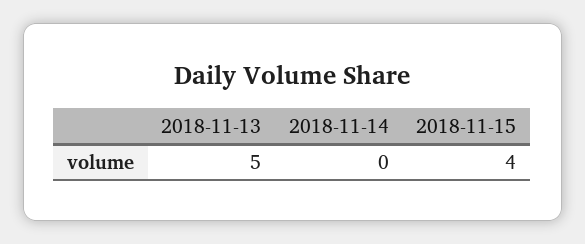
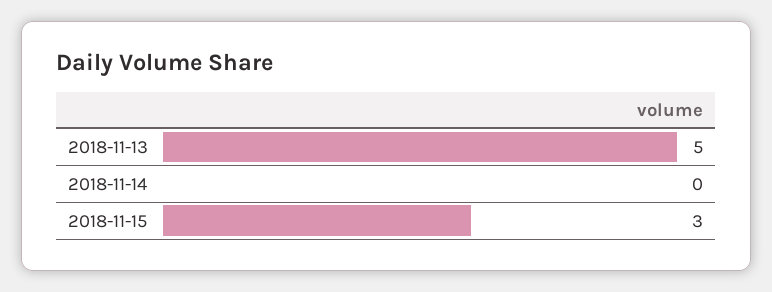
2018-11-15: 4 -> 3

